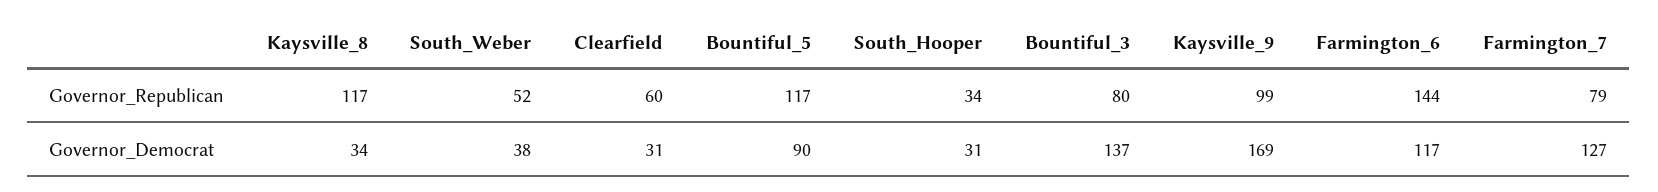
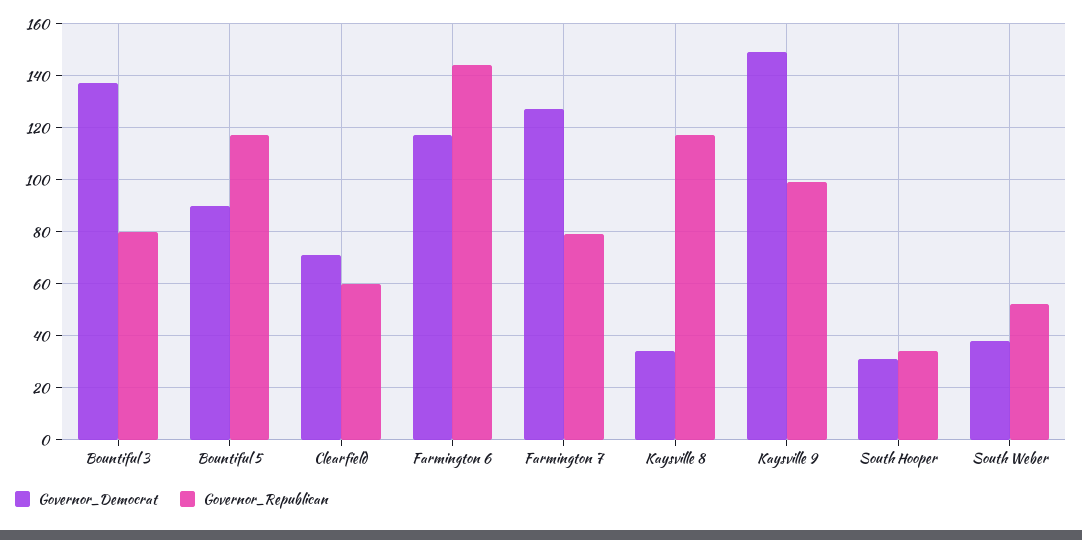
Governor_Democrat, Clearfield: 31 -> 70
Governor_Democrat, Kaysville_9: 169 -> 150

